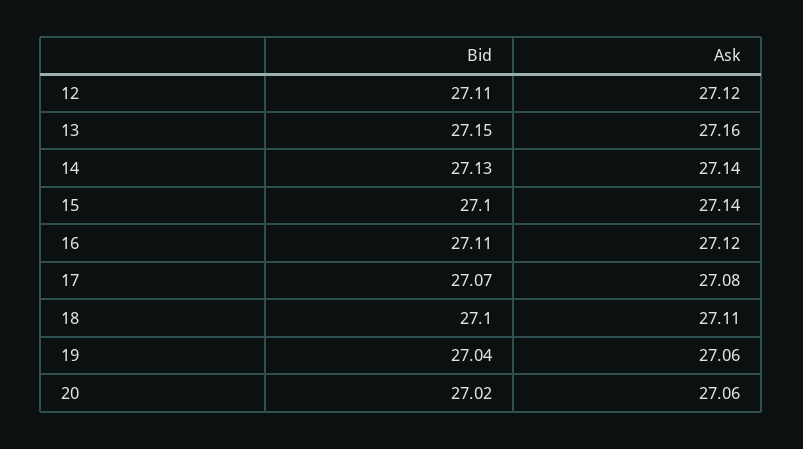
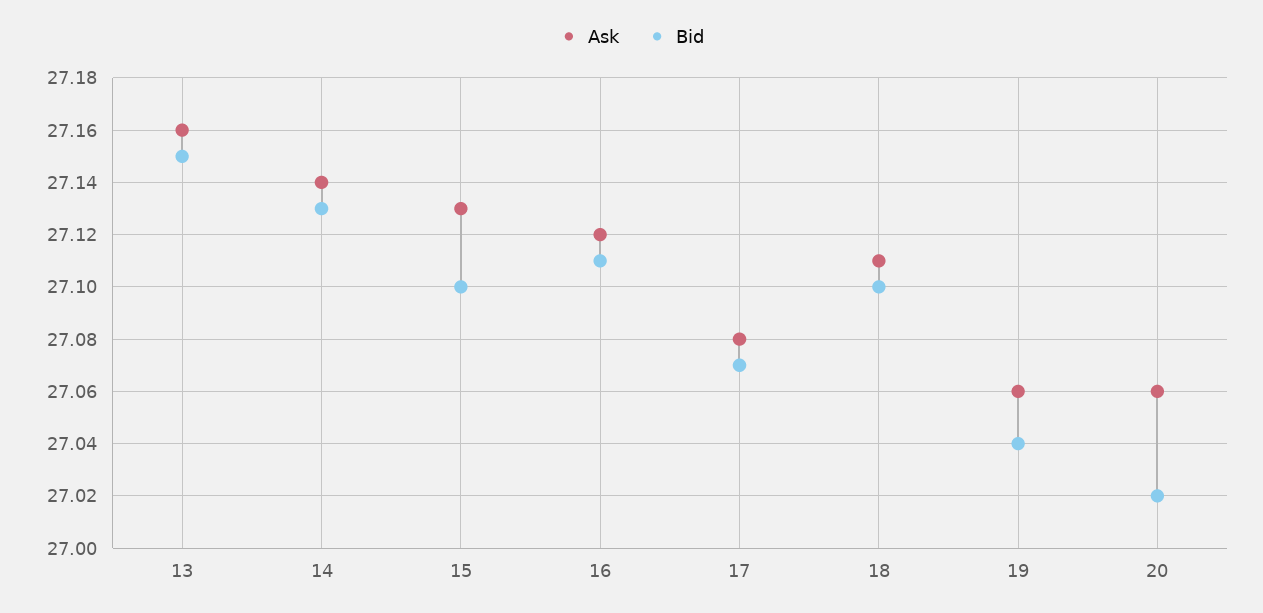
Bid, 12: 27.11 -> none
Ask, 12: 27.12 -> none
Ask, 15: 27.14 -> 27.13

